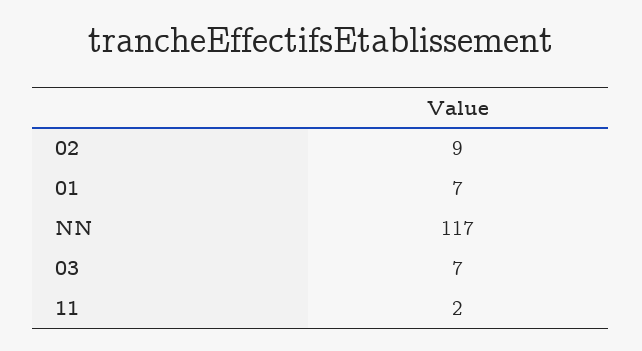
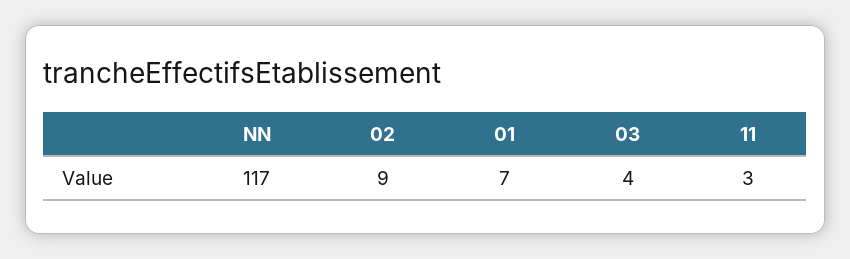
03: 7 -> 4
11: 2 -> 3

